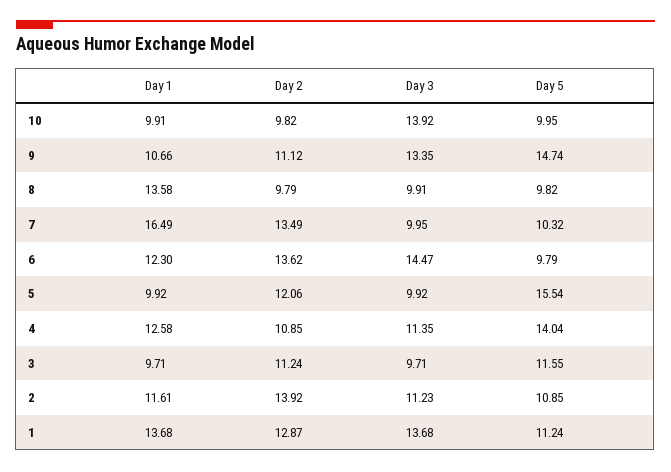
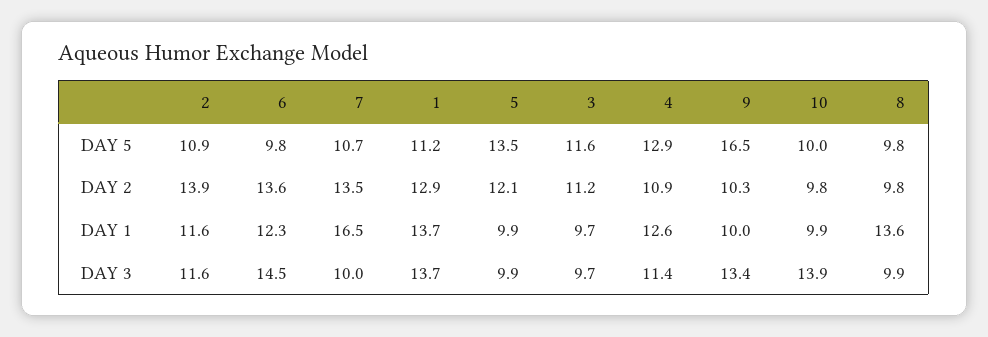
Day 1, 9: 10.66 -> 10
Day 2, 9: 11.12 -> 10.3
Day 5, 9: 14.74 -> 16.5
Day 5, 7: 10.32 -> 10.7
Day 5, 5: 15.54 -> 13.5
Day 5, 4: 14.04 -> 12.9
Day 3, 2: 11.23 -> 11.6

